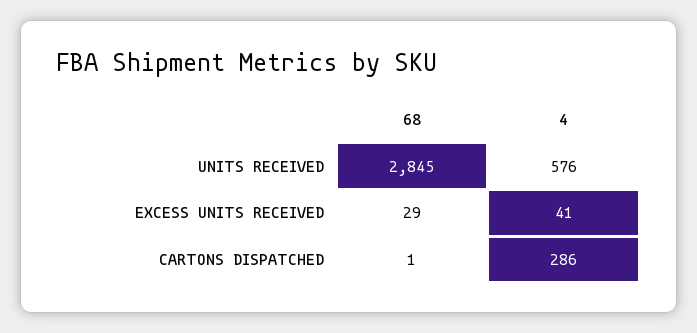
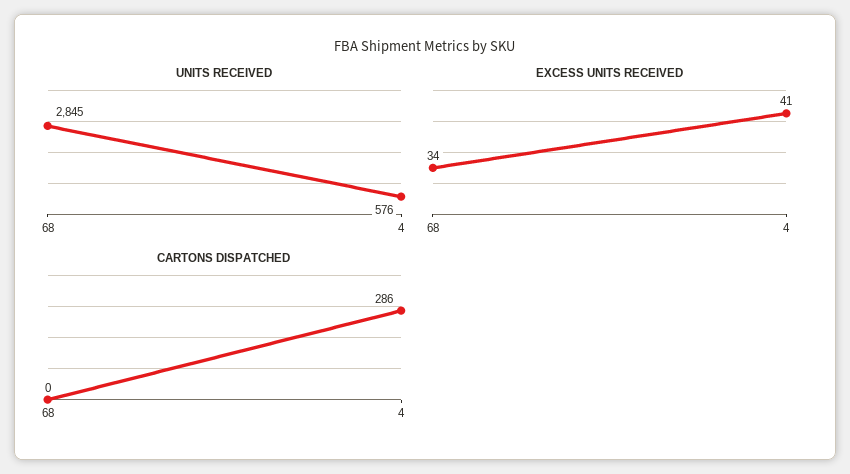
EXCESS UNITS RECEIVED, 68: 29 -> 34
CARTONS DISPATCHED, 68: 1 -> 0

